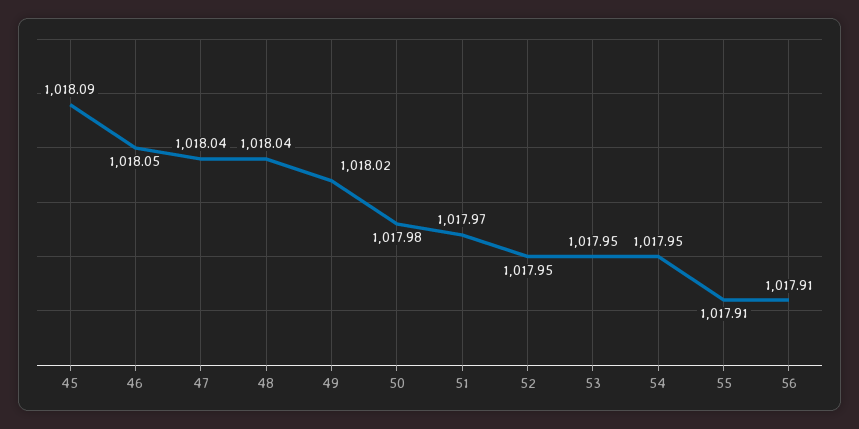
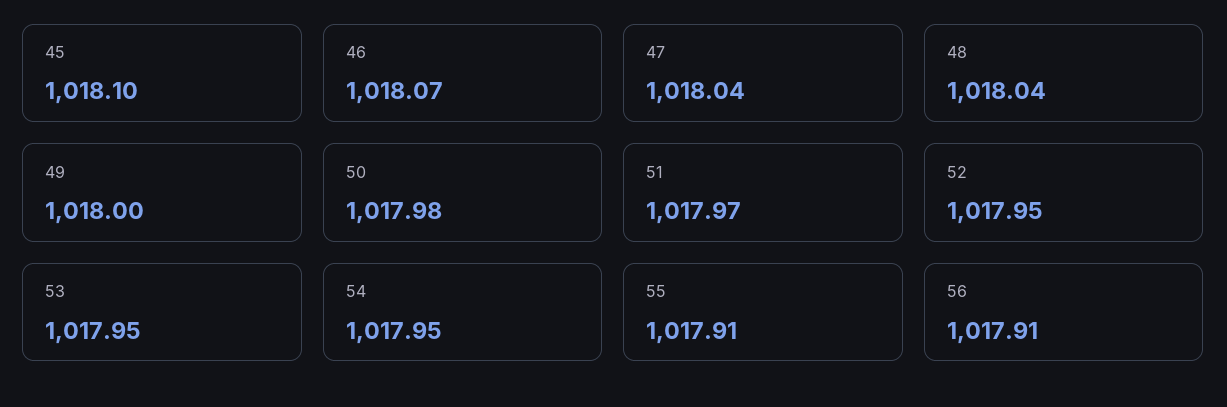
45: 1018.09 -> 1018.1
46: 1018.05 -> 1018.07
49: 1018.02 -> 1018

